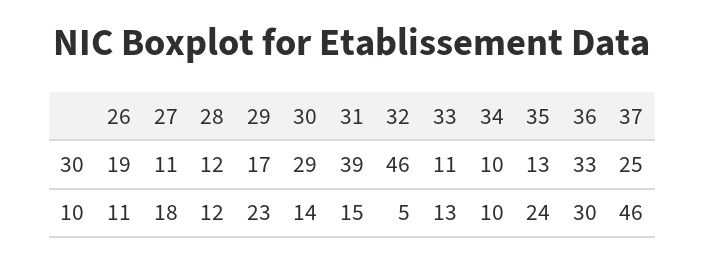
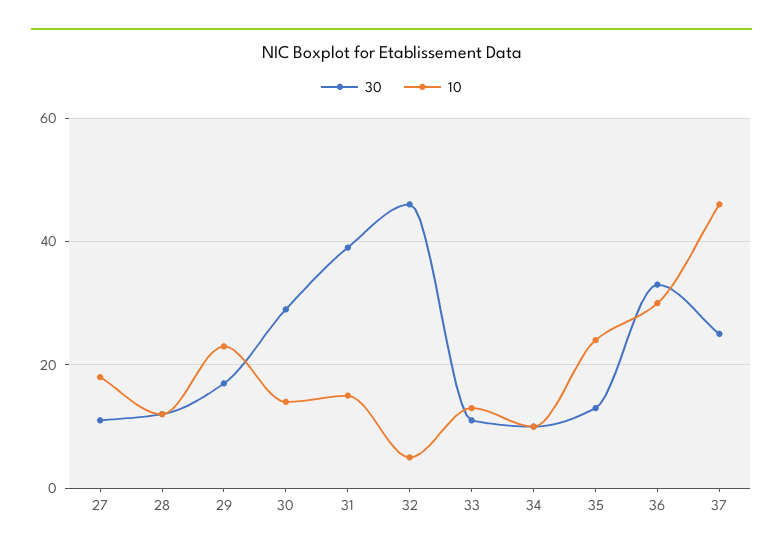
30, 26: 19 -> none
10, 26: 11 -> none

